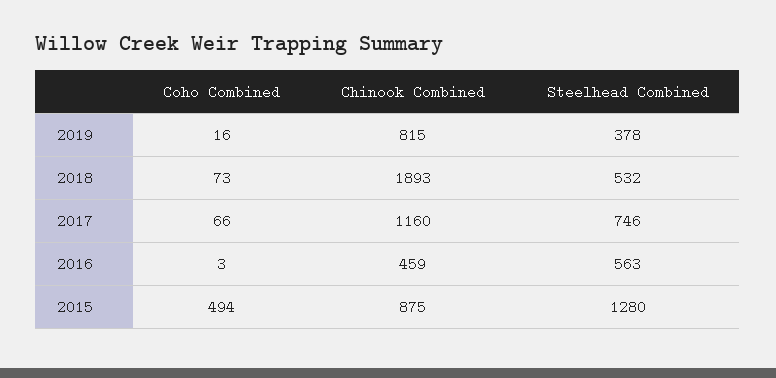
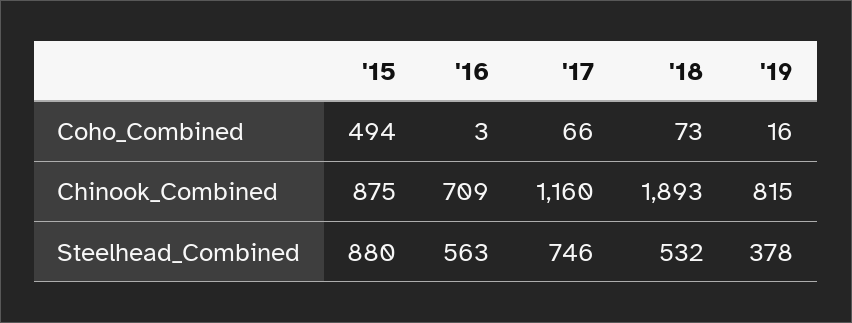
Chinook Combined, 2016: 459 -> 709
Steelhead Combined, 2015: 1280 -> 880

